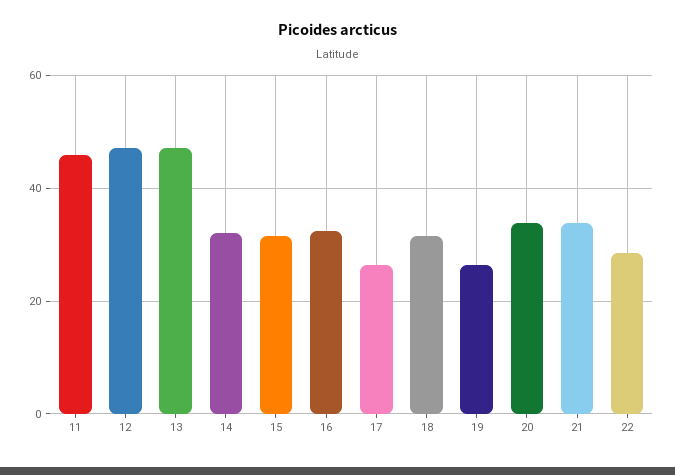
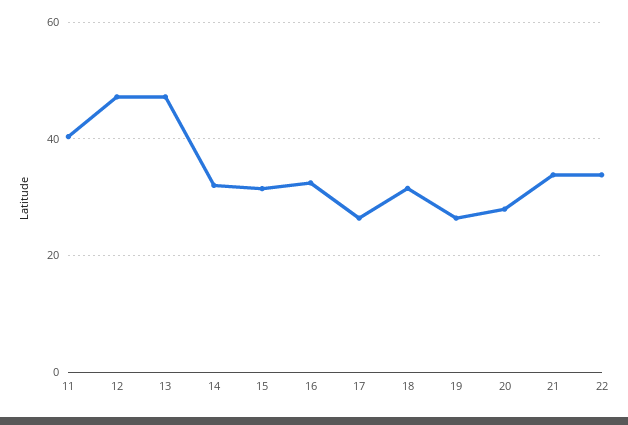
11: 46 -> 40
20: 34 -> 28
22: 28 -> 34

